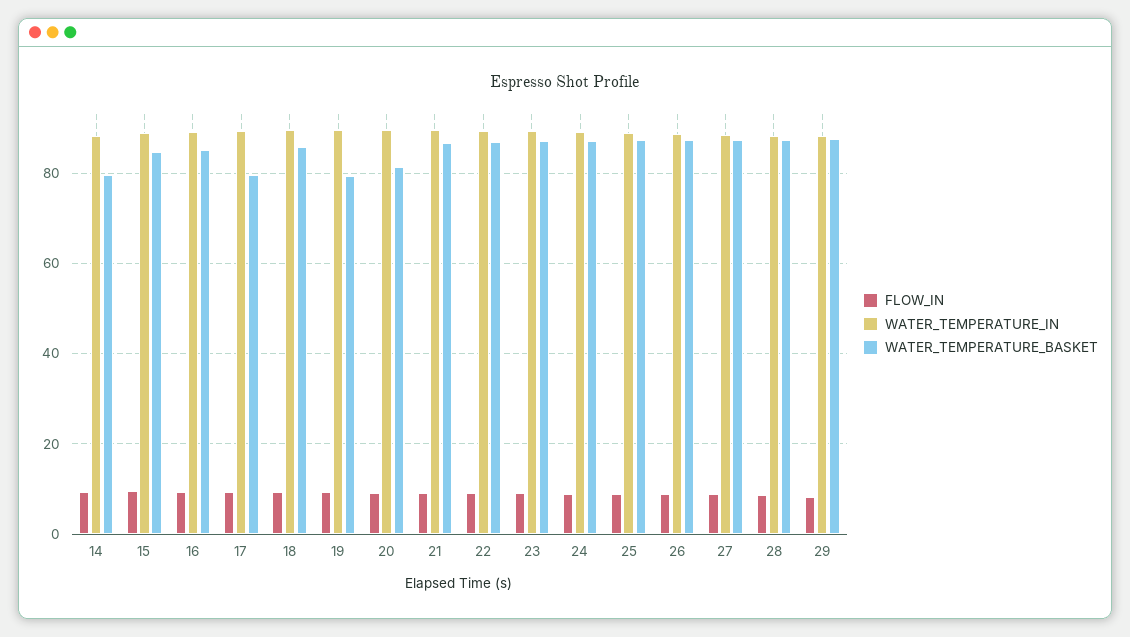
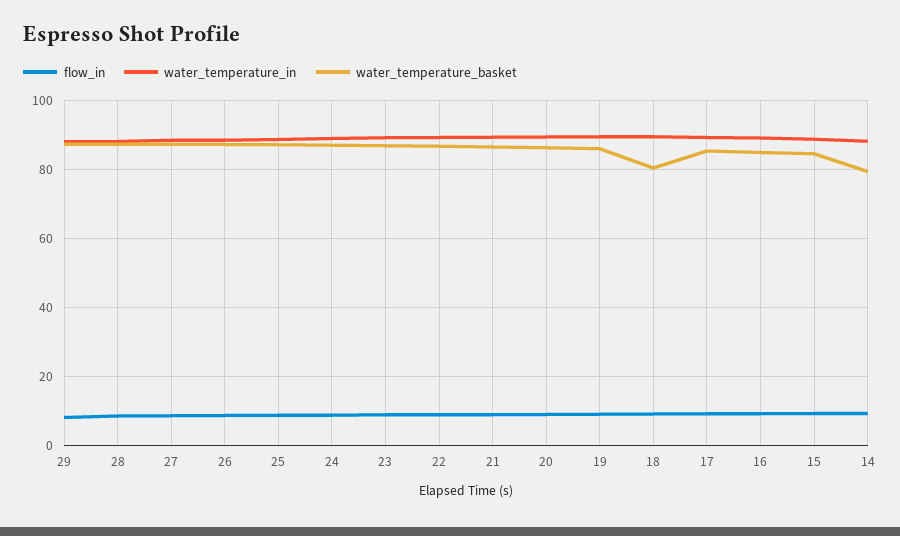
WATER_TEMPERATURE_BASKET, 17: 80 -> 86
WATER_TEMPERATURE_BASKET, 18: 86 -> 80
WATER_TEMPERATURE_BASKET, 19: 80 -> 86
WATER_TEMPERATURE_BASKET, 20: 82 -> 86

